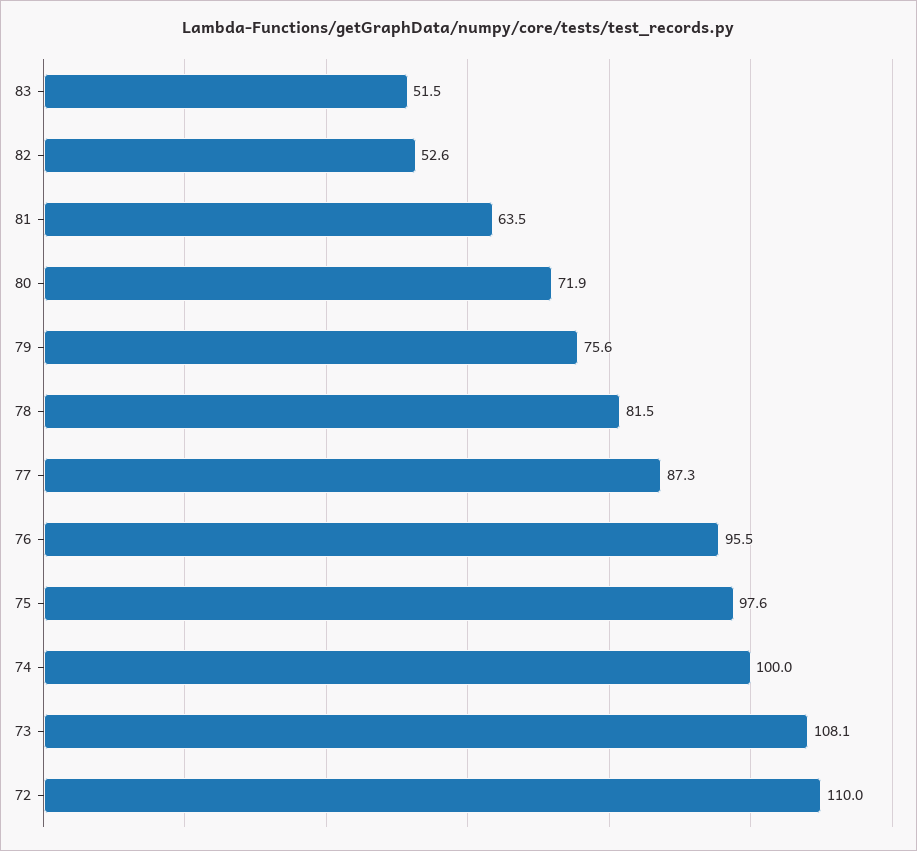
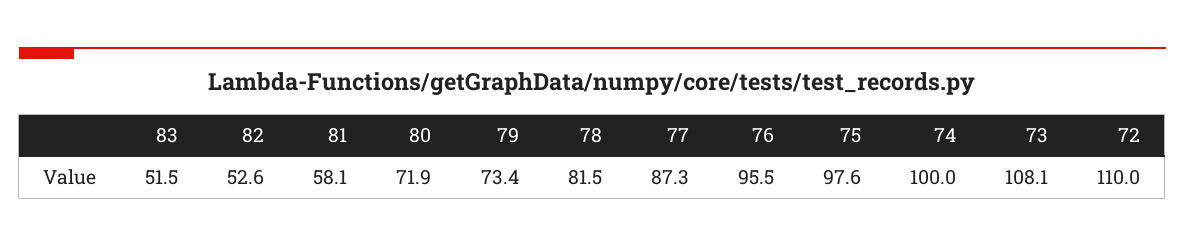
81: 63.5 -> 58.1
79: 75.6 -> 73.4

